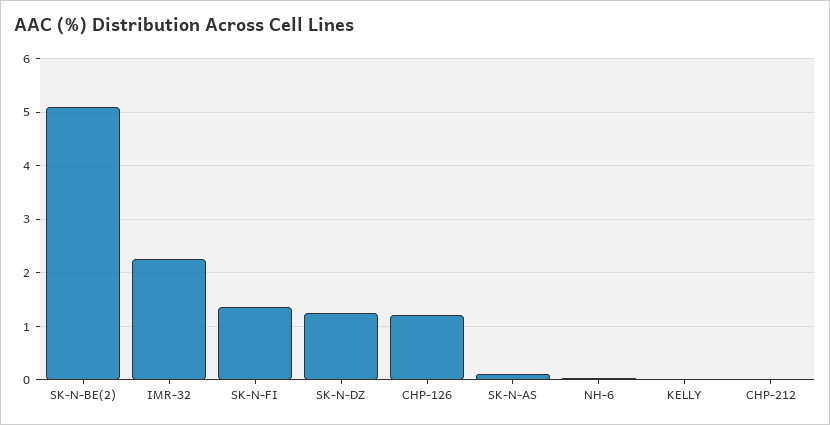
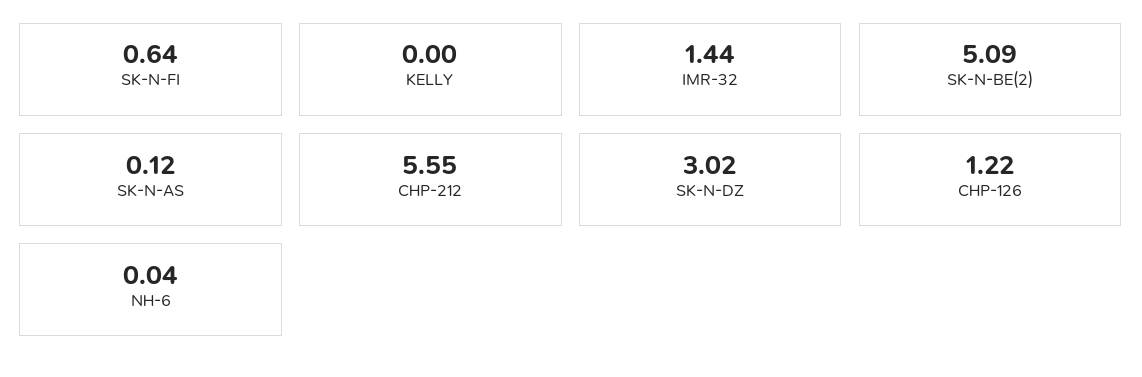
IMR-32: 2.2 -> 1.44
SK-N-FI: 1.4 -> 0.64
SK-N-DZ: 1.2 -> 3.02
CHP-212: 0 -> 5.55

